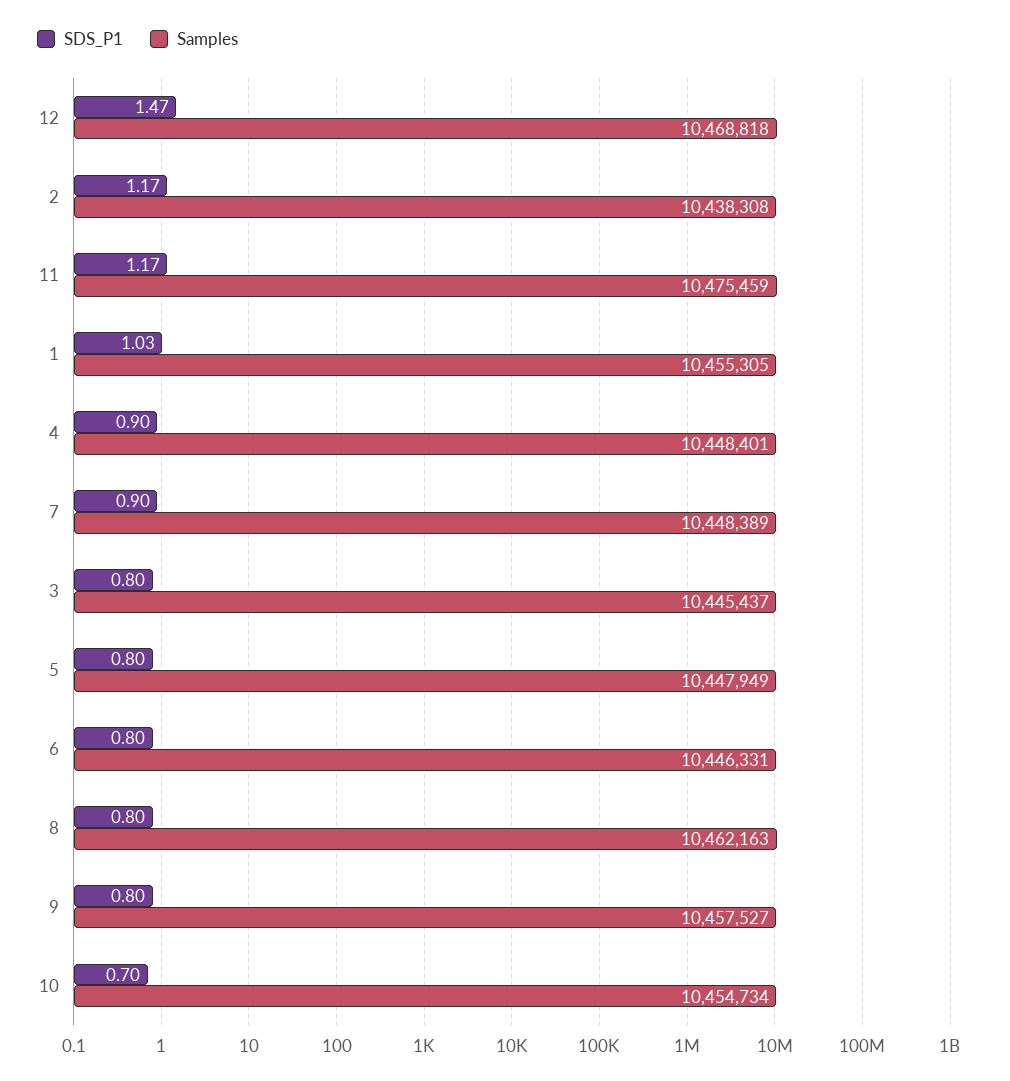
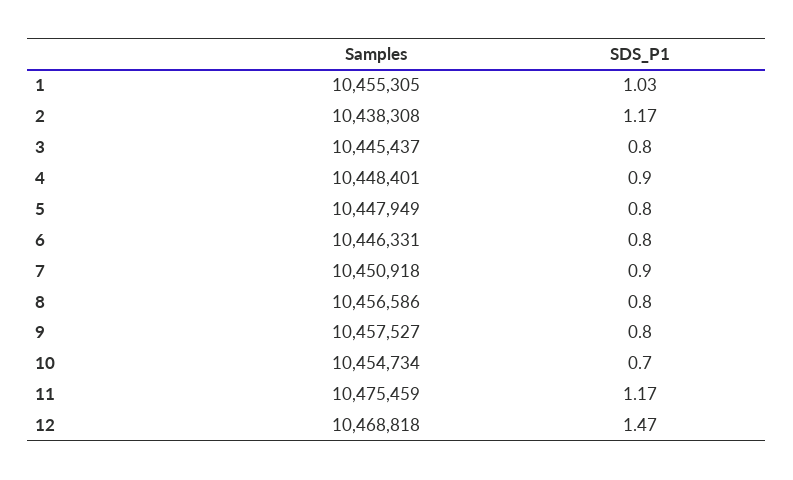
Samples, 7: 10448389 -> 10450918
Samples, 8: 10462163 -> 10456586

